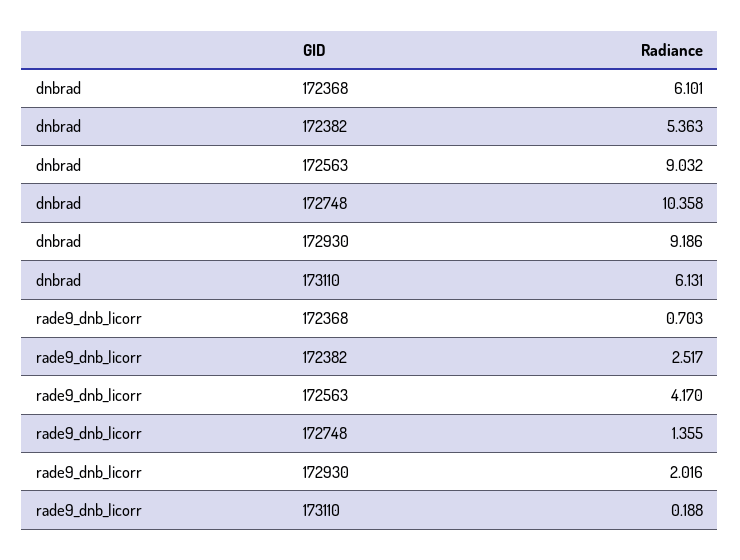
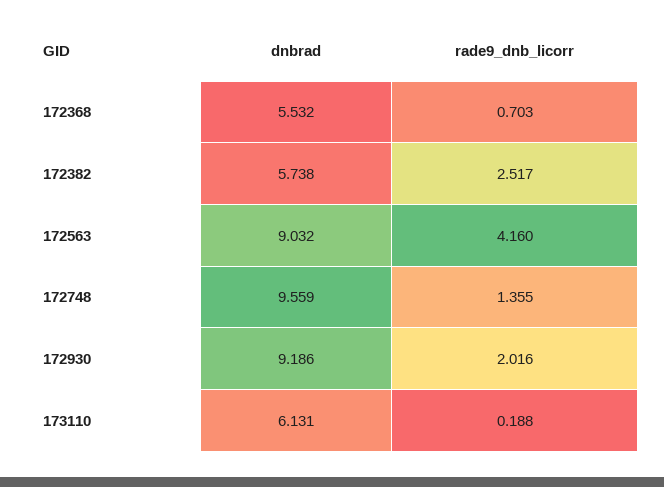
dnbrad, 172368: 6.101 -> 5.532
dnbrad, 172382: 5.363 -> 5.738
dnbrad, 172748: 10.358 -> 9.559
rade9_dnb_licorr, 172563: 4.17 -> 4.16

